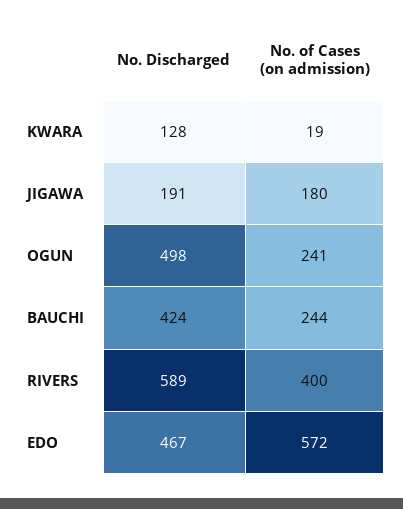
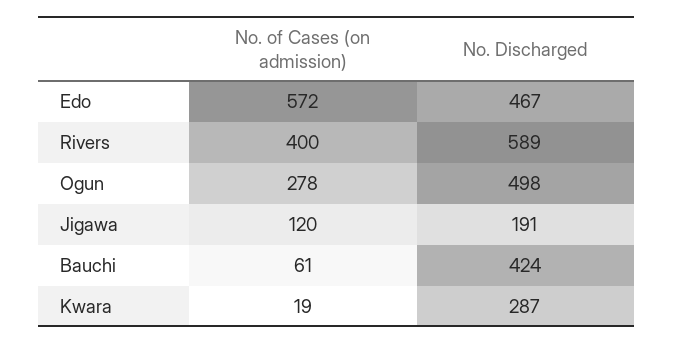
No. Discharged, KWARA: 128 -> 287
No. of Cases (on admission), JIGAWA: 180 -> 120
No. of Cases (on admission), OGUN: 241 -> 278
No. of Cases (on admission), BAUCHI: 244 -> 61

